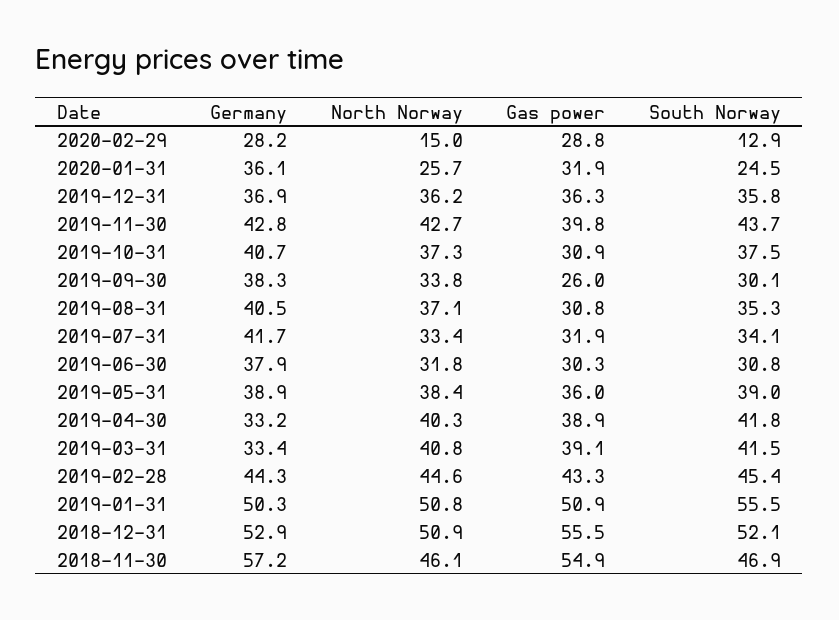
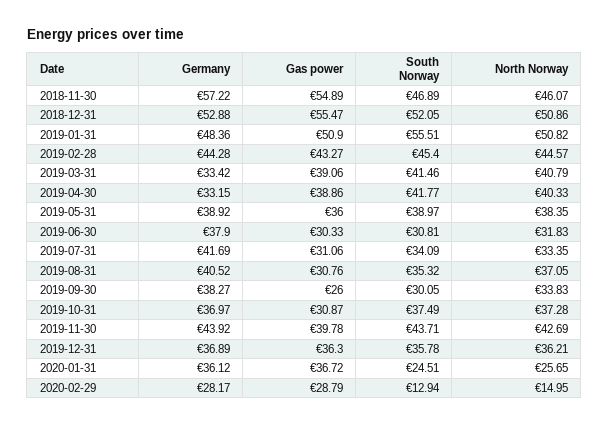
Gas power, 2020-01-31: 31.9 -> 36.72
Germany, 2019-11-30: 42.8 -> 43.92
Germany, 2019-10-31: 40.7 -> 36.97
Gas power, 2019-07-31: 31.9 -> 31.06
Germany, 2019-01-31: 50.3 -> 48.36

